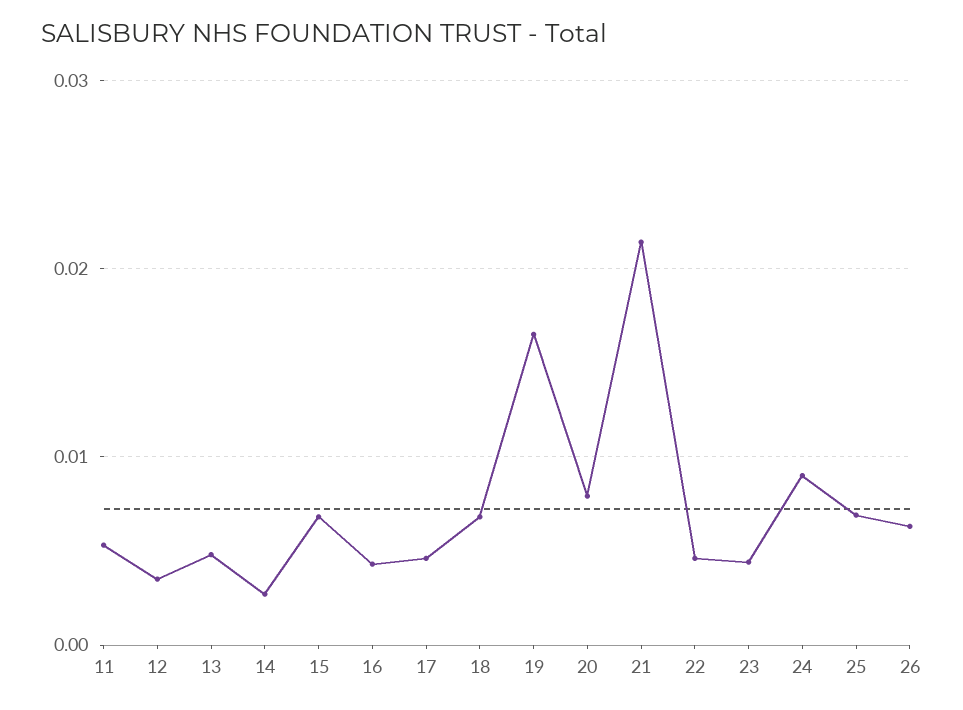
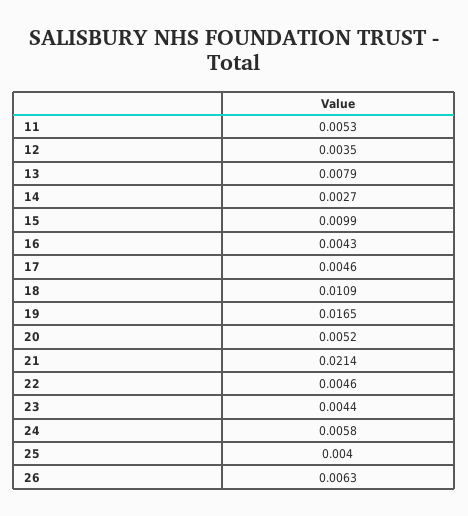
13: 0.005 -> 0.0079
15: 0.007 -> 0.0099
18: 0.007 -> 0.0109
20: 0.008 -> 0.0052
24: 0.009 -> 0.0058
25: 0.007 -> 0.004

